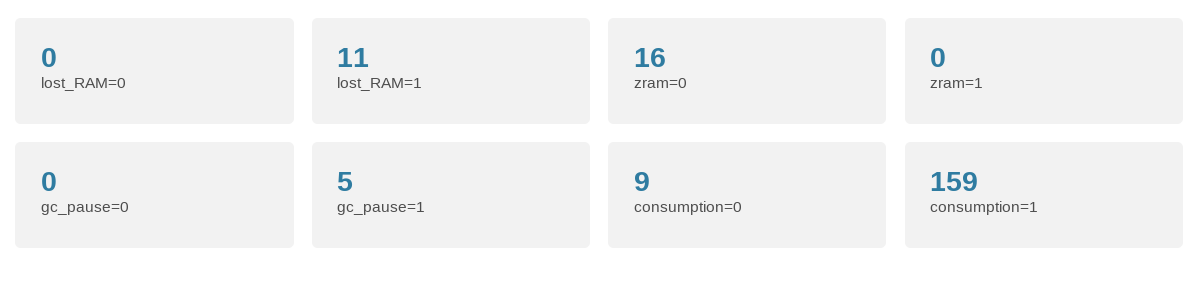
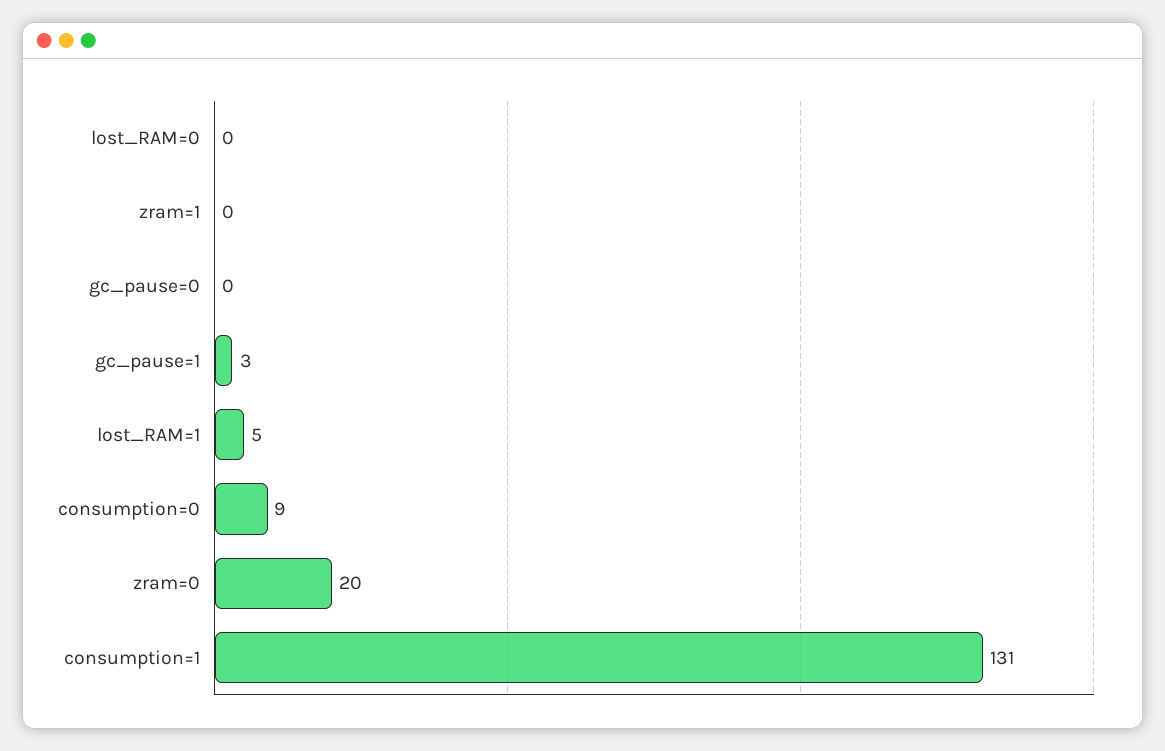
lost_RAM=1: 11 -> 5
zram=0: 16 -> 20
gc_pause=1: 5 -> 3
consumption=1: 159 -> 131

